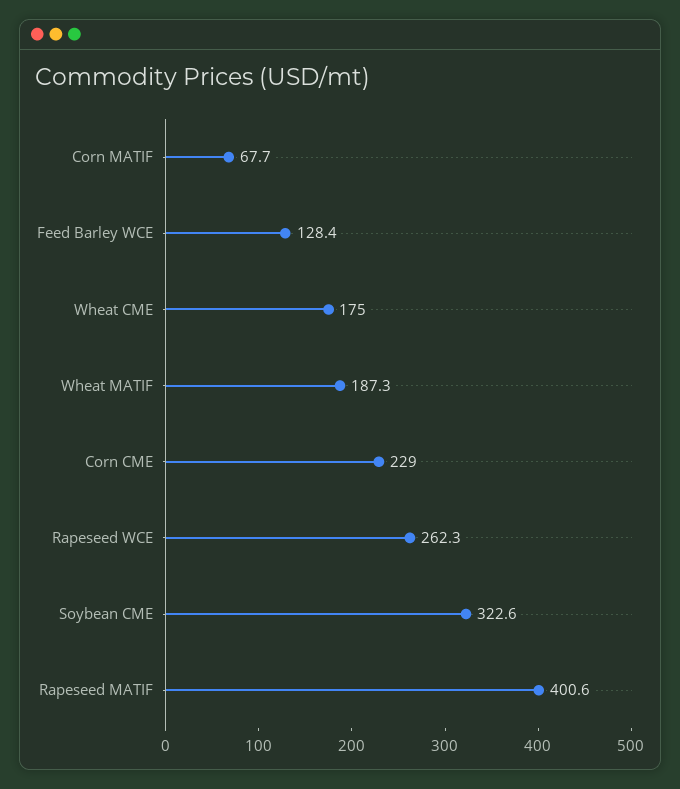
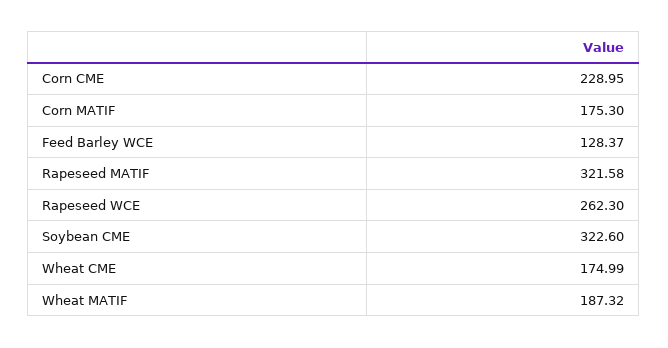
Corn MATIF: 67.7 -> 175.3
Rapeseed MATIF: 400.6 -> 321.58

